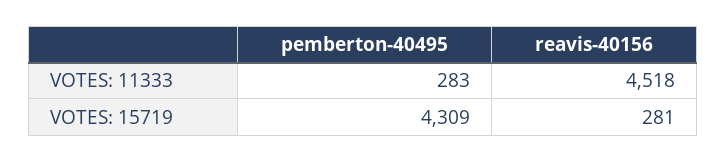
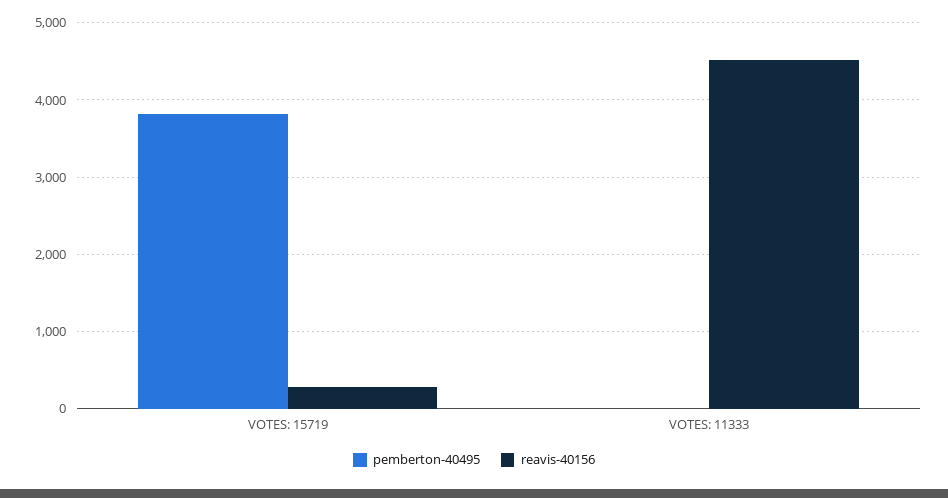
pemberton-40495, VOTES: 11333: 283 -> 0
pemberton-40495, VOTES: 15719: 4309 -> 3800

